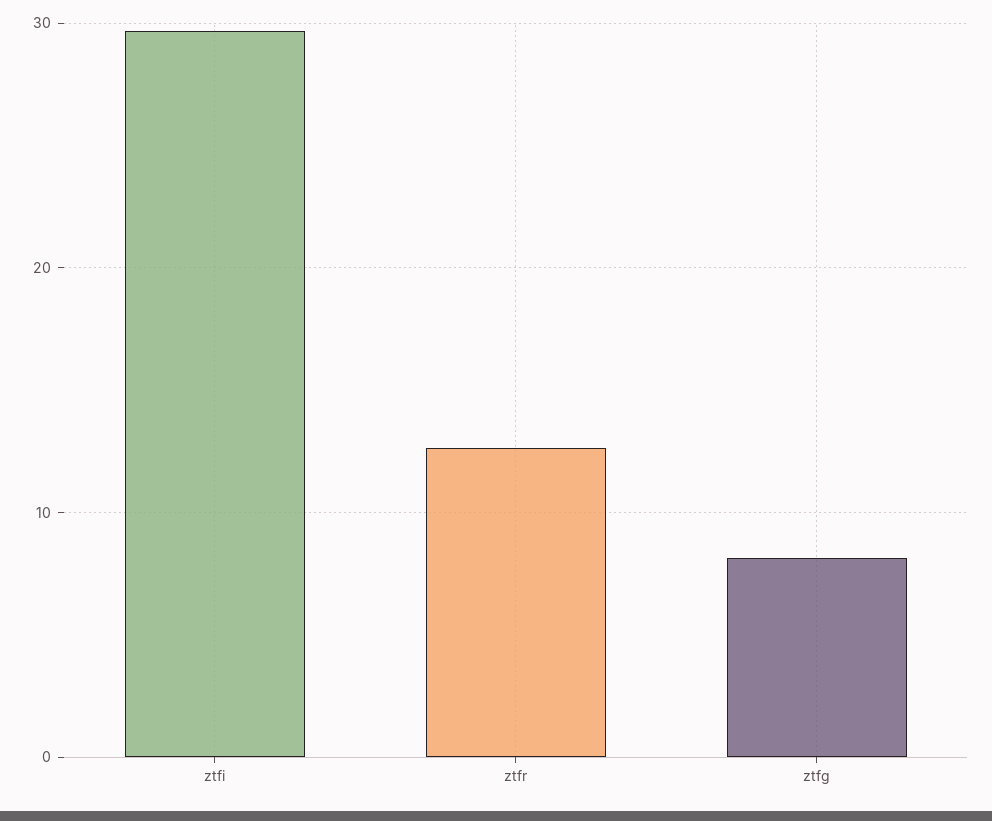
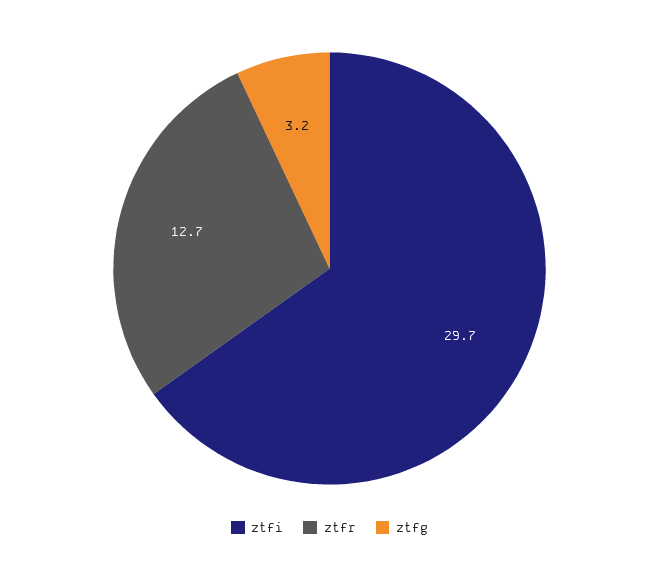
ztfg: 8 -> 3.2

